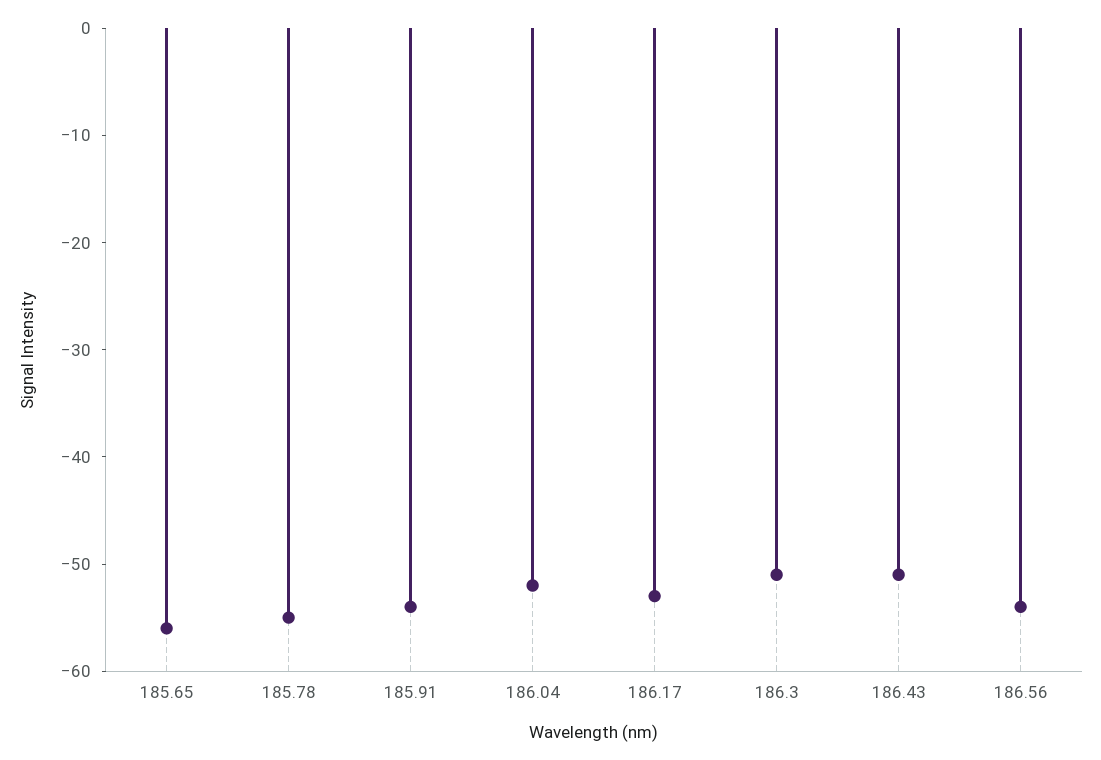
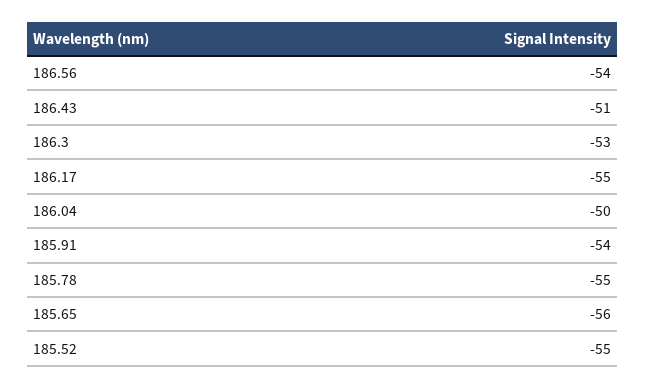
186.04: -52 -> -50
186.17: -53 -> -55
186.3: -51 -> -53
185.52: none -> -55

